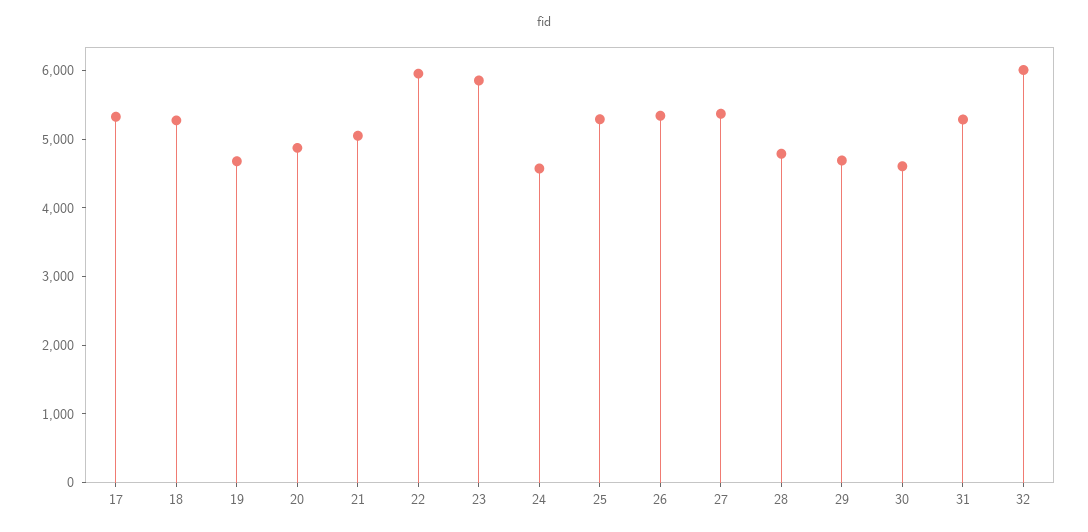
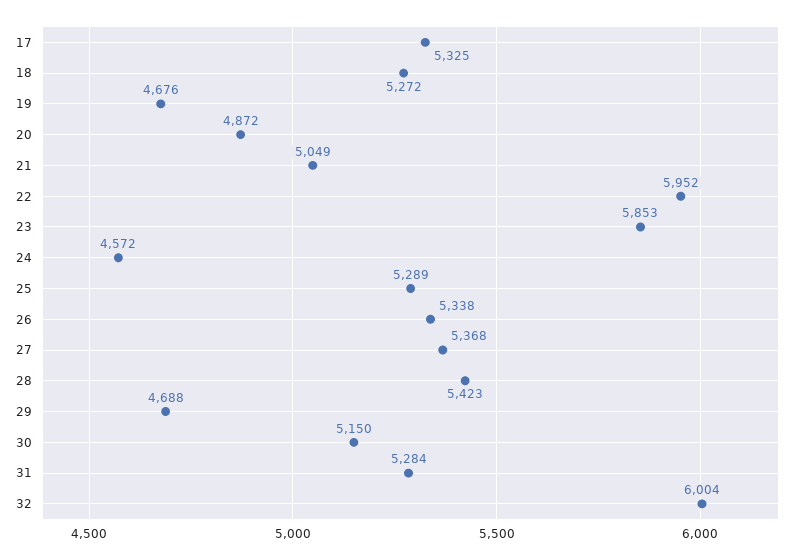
28: 4800 -> 5423
30: 4600 -> 5150

